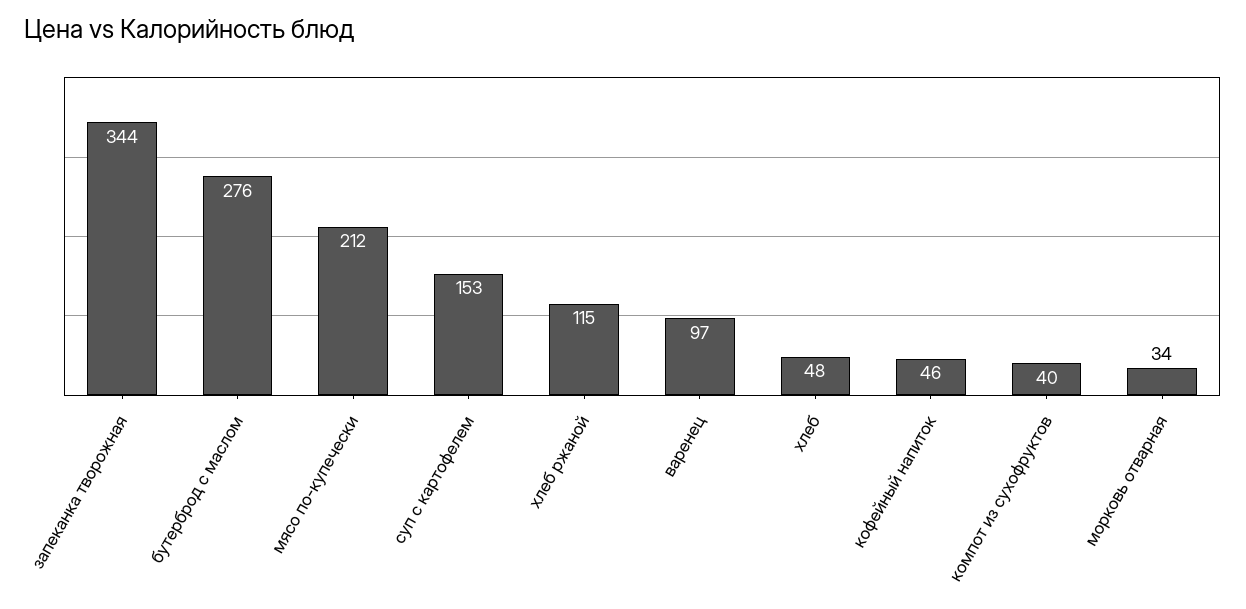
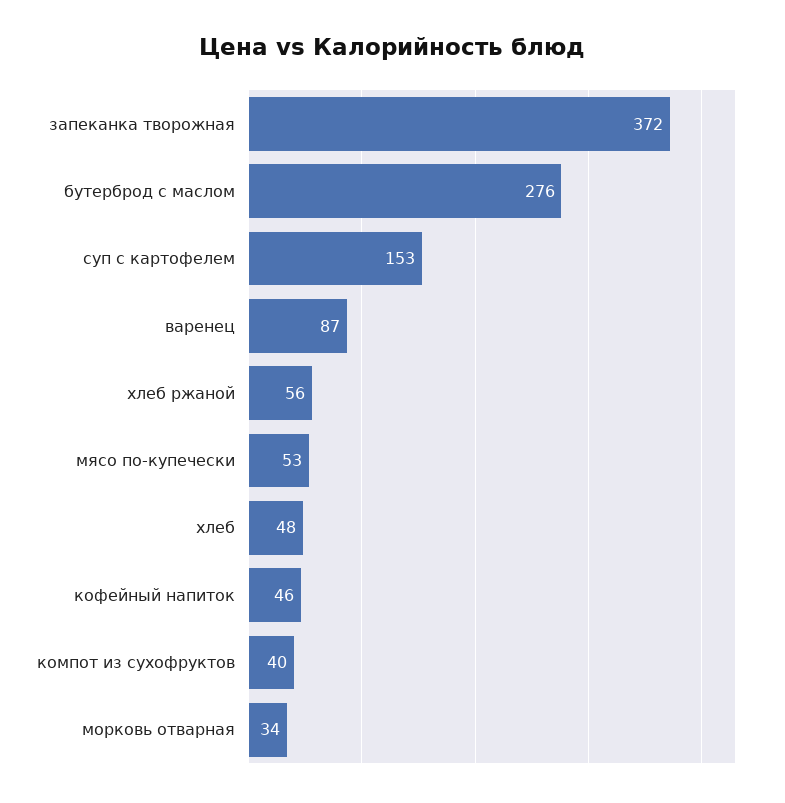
запеканка творожная: 344 -> 372
мясо по-купечески: 212 -> 53
хлеб ржаной: 115 -> 56
варенец: 97 -> 87

